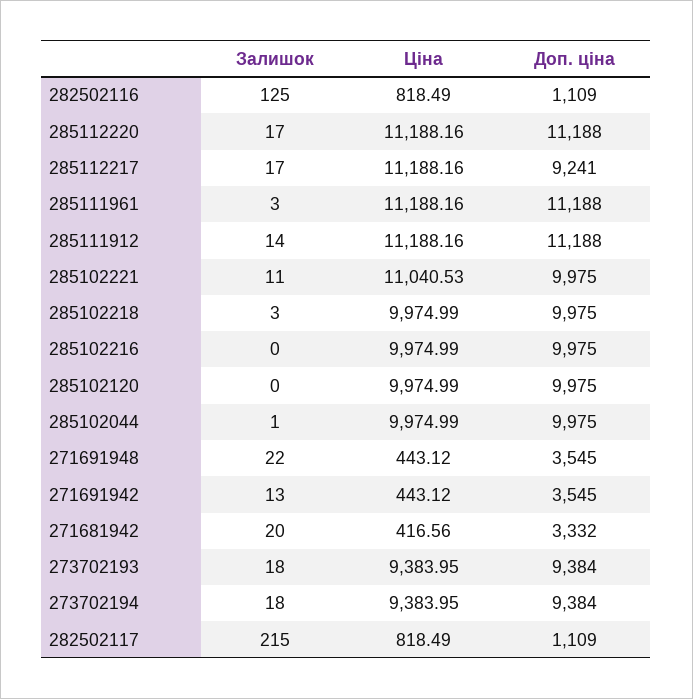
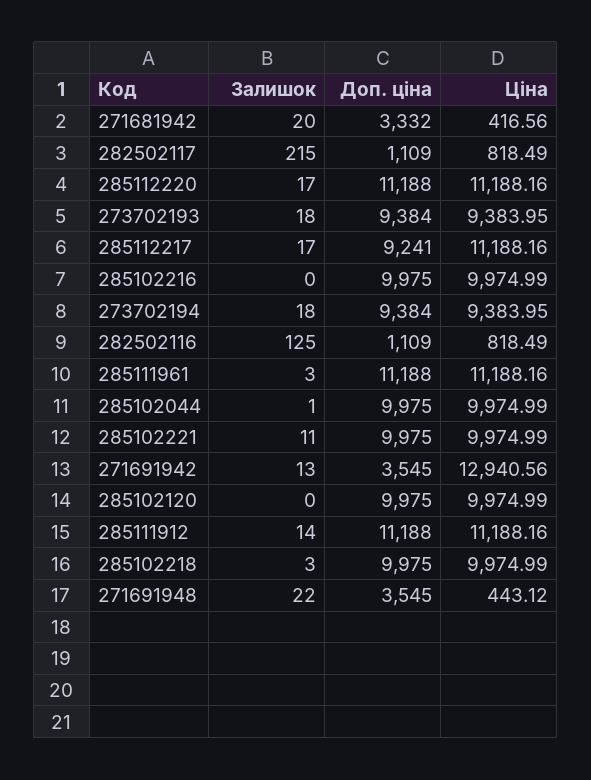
Ціна, 285102221: 11040.53 -> 9974.99
Ціна, 271691942: 443.12 -> 12940.56

